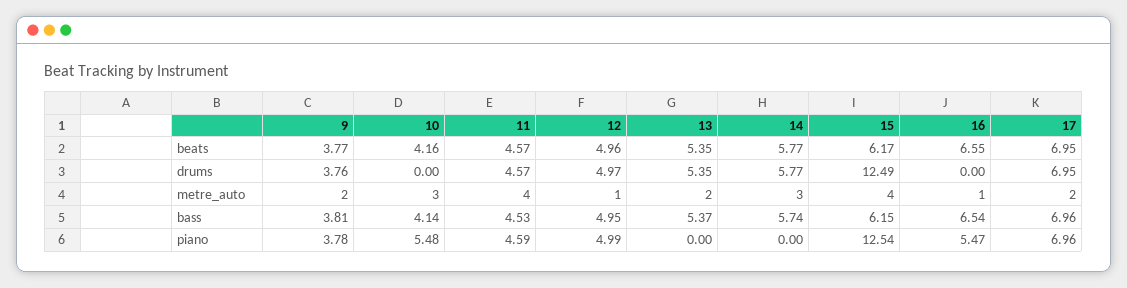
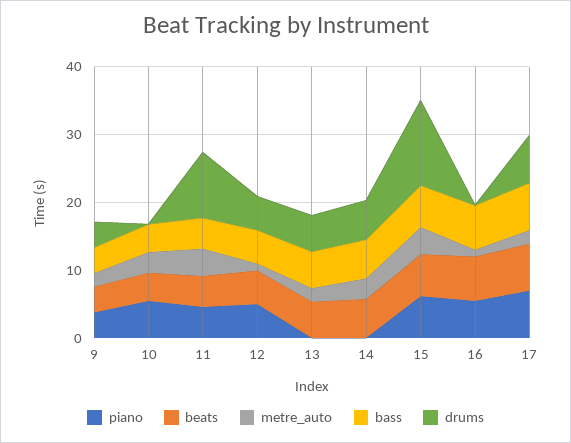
drums, 11: 4.57 -> 10
piano, 15: 12.54 -> 6

